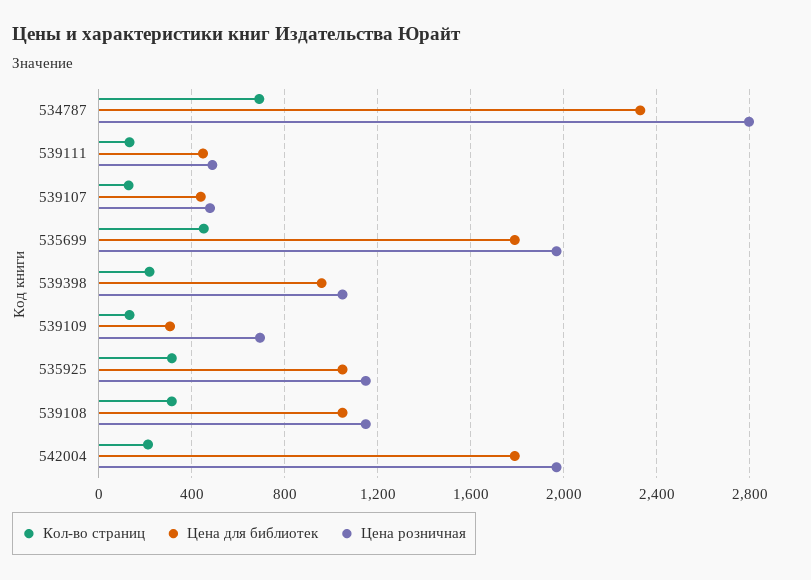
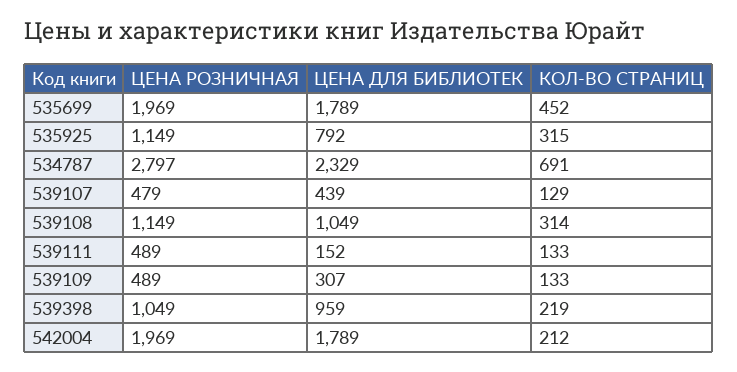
Цена для библиотек, 539111: 450 -> 152
Цена розничная, 539109: 700 -> 489
Цена для библиотек, 535925: 1050 -> 792

